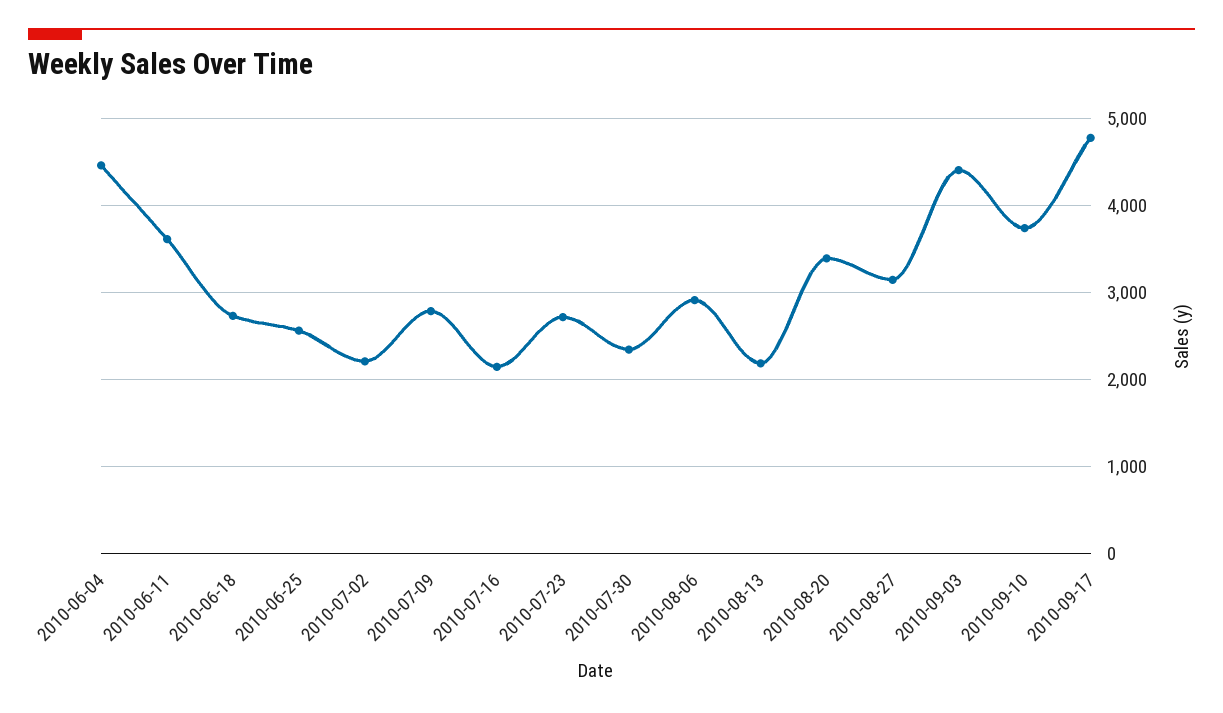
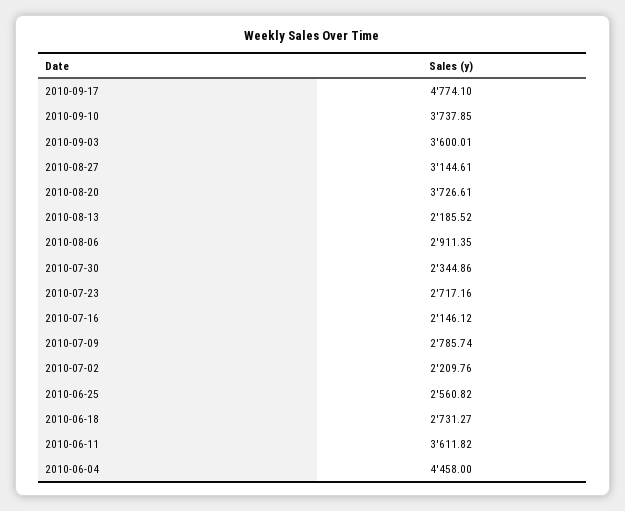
2010-08-20: 3400 -> 3726.61
2010-09-03: 4400 -> 3600.01

